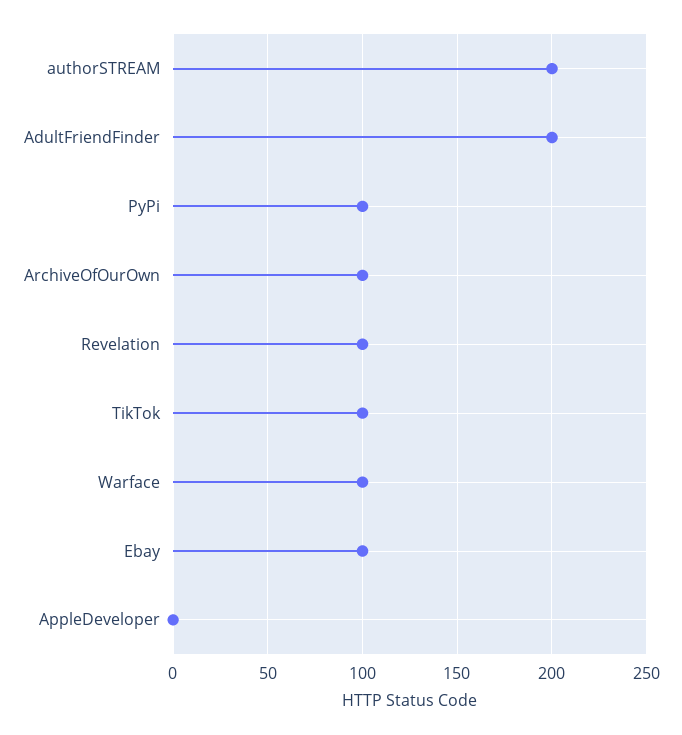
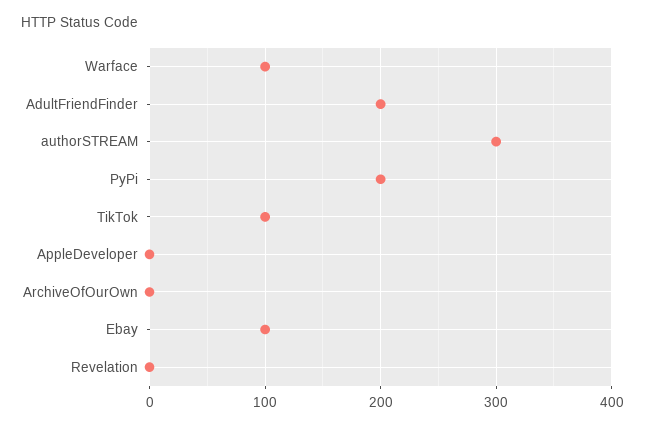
authorSTREAM: 200 -> 300
PyPi: 100 -> 200
ArchiveOfOurOwn: 100 -> 0
Revelation: 100 -> 0

